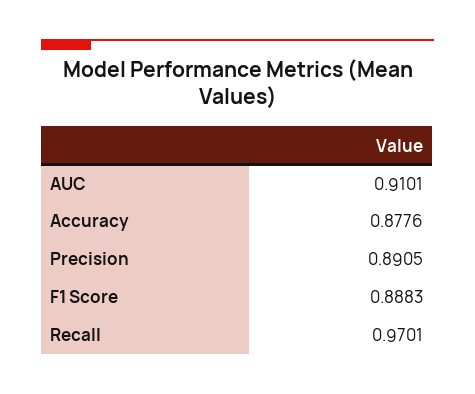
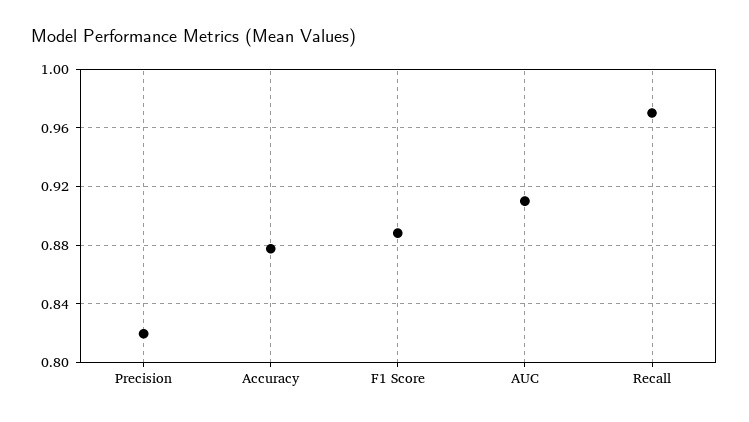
Precision: 0.8905 -> 0.82

